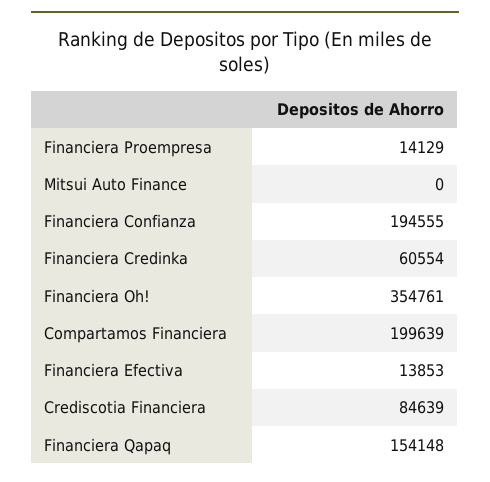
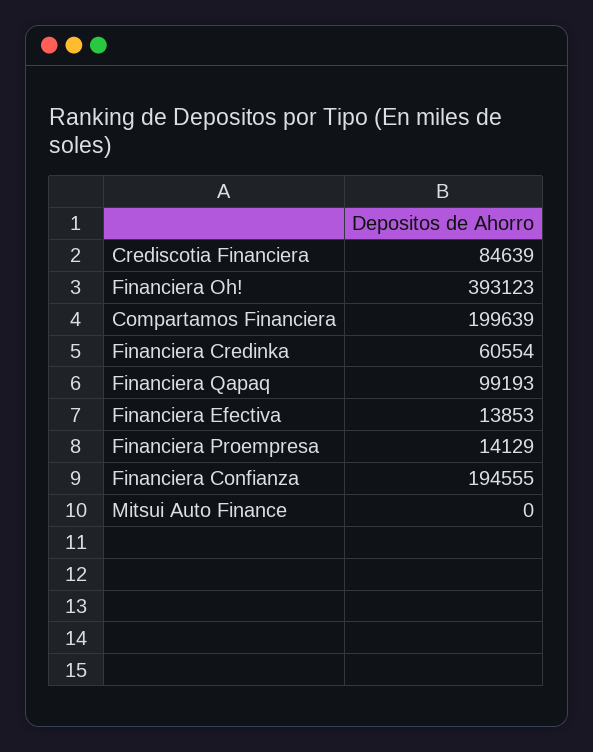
Financiera Oh!: 354761 -> 393123
Financiera Qapaq: 154148 -> 99193

